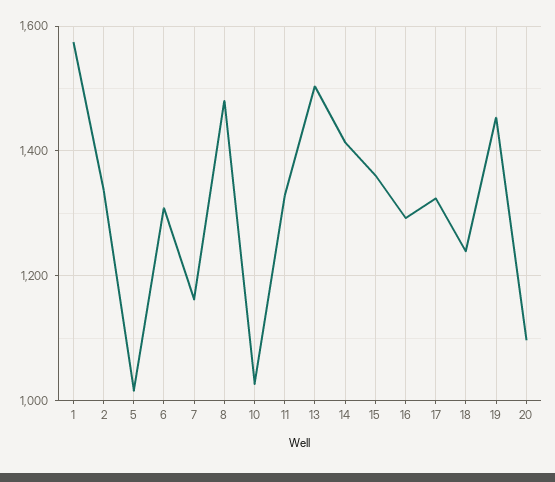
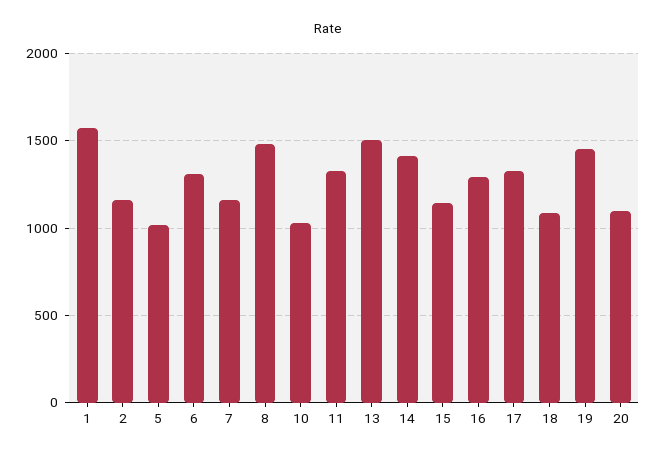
2: 1340 -> 1150
15: 1360 -> 1150
18: 1240 -> 1100

